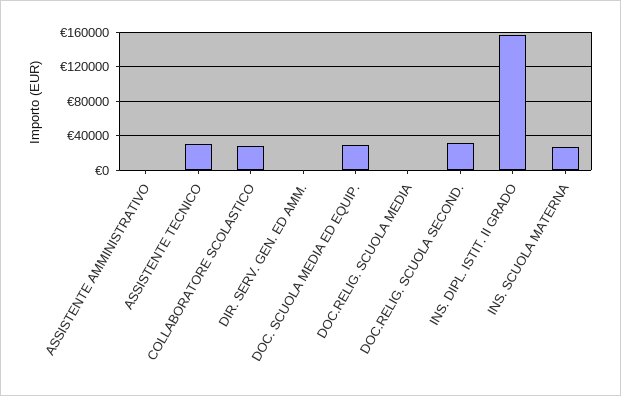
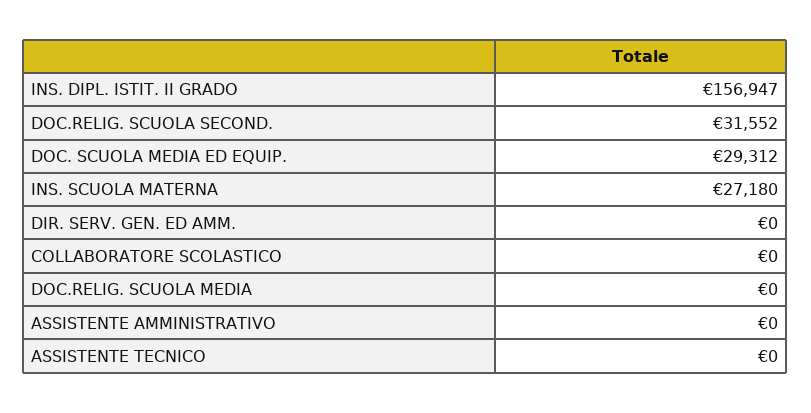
ASSISTENTE TECNICO: 30000 -> 0
COLLABORATORE SCOLASTICO: 30000 -> 0

